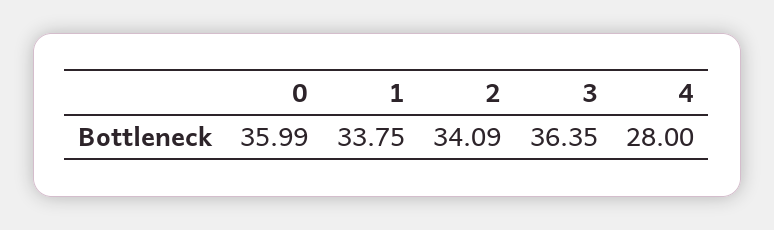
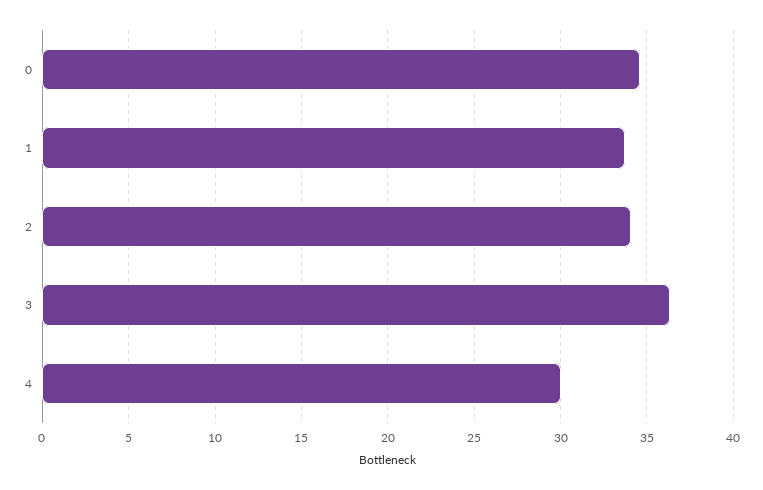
0: 35.99 -> 34.5
4: 28 -> 30

